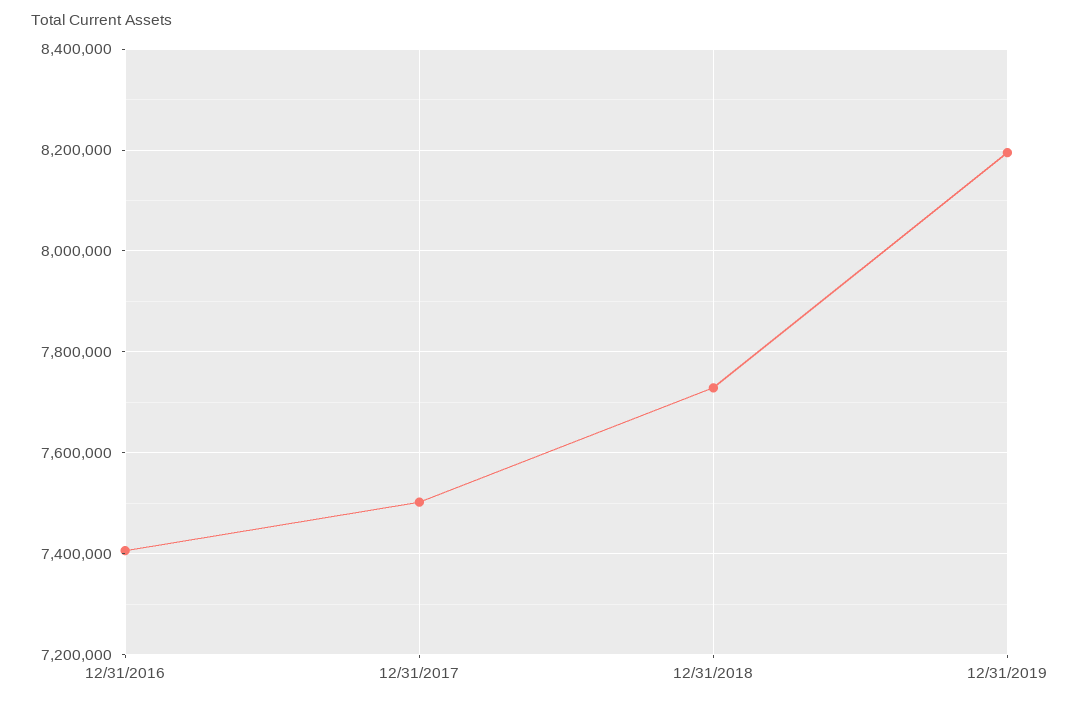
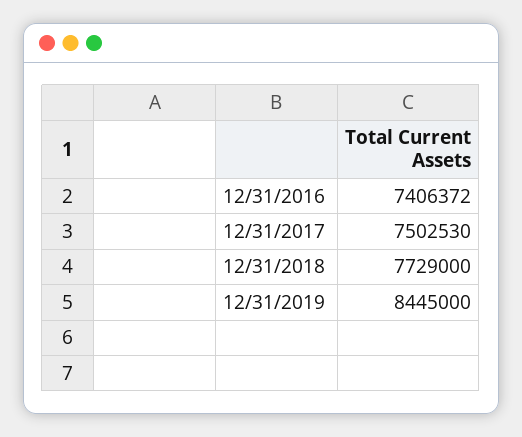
12/31/2019: 8200000 -> 8445000

